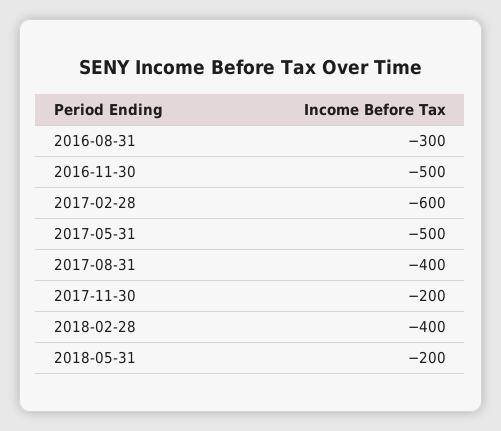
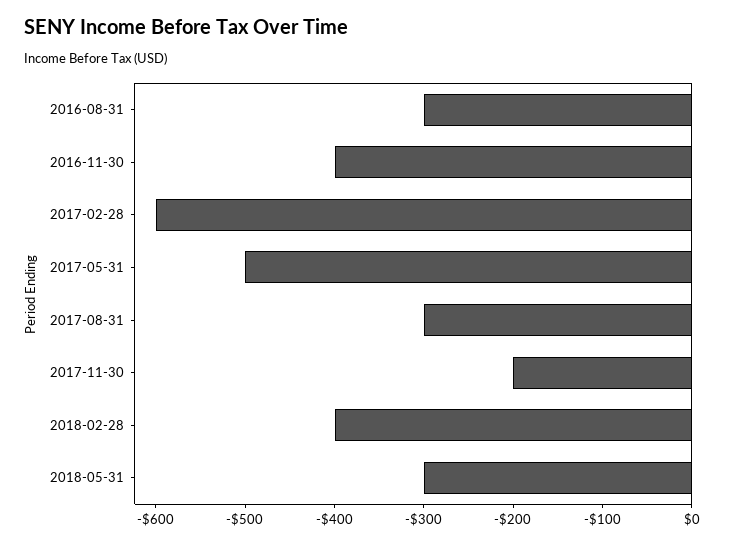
2016-11-30: -500 -> -400
2017-08-31: -400 -> -300
2018-05-31: -200 -> -300

